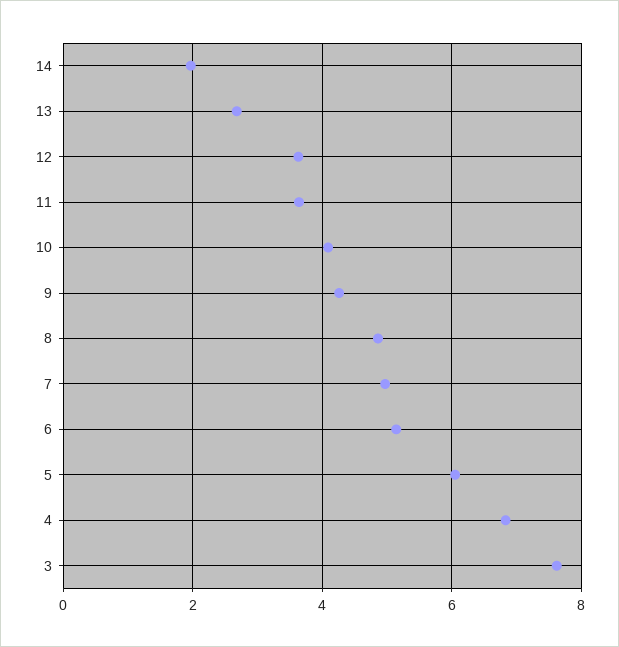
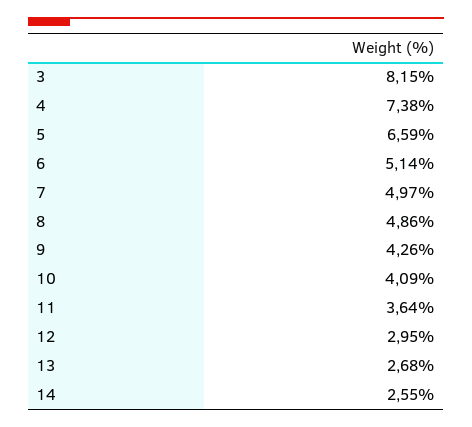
14: 2 -> 2.55
12: 3.6 -> 2.95
5: 6 -> 6.59
4: 6.8 -> 7.38
3: 7.6 -> 8.15

